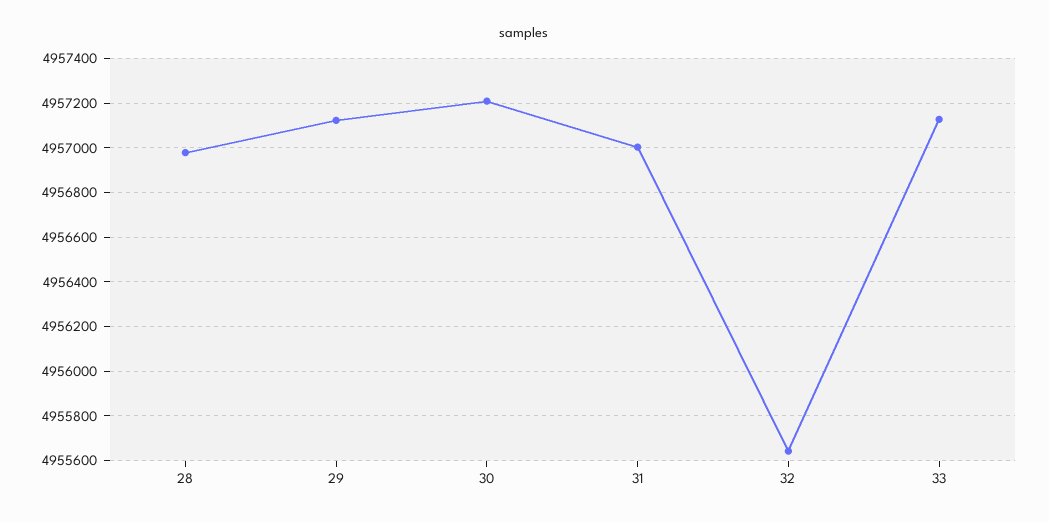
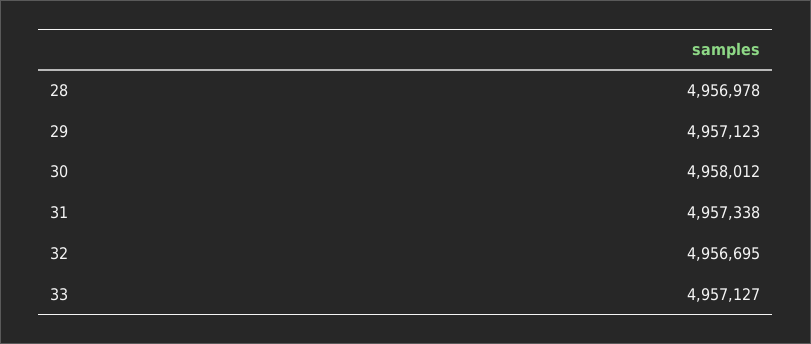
30: 4957200 -> 4958012
31: 4957000 -> 4957338
32: 4955650 -> 4956695

